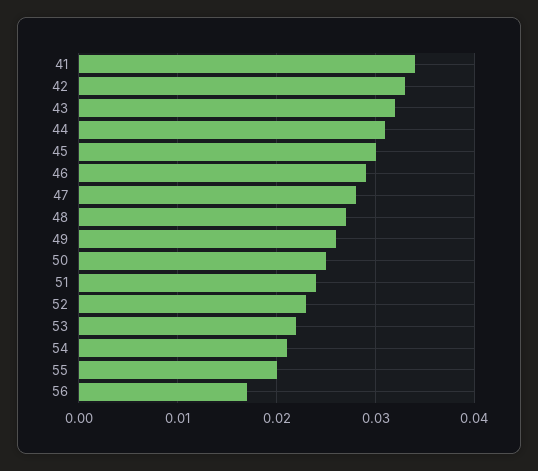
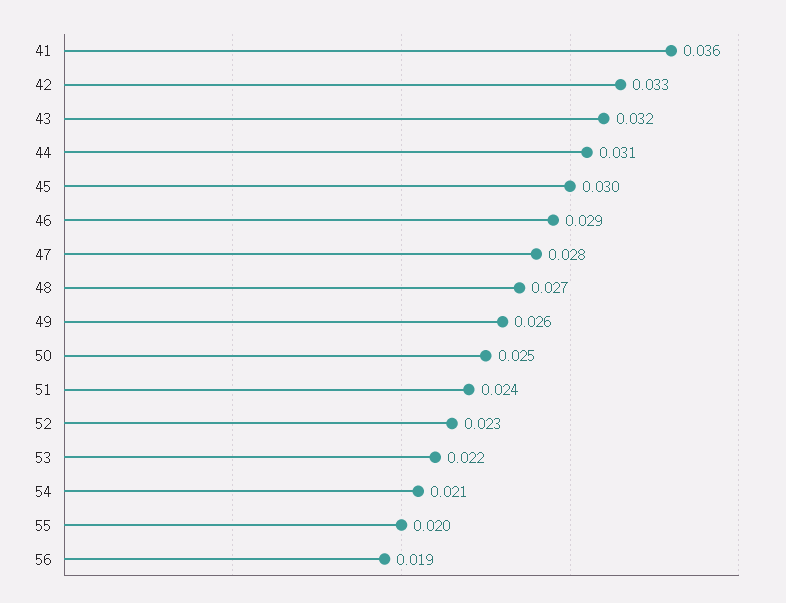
41: 0.034 -> 0.036
56: 0.017 -> 0.019

